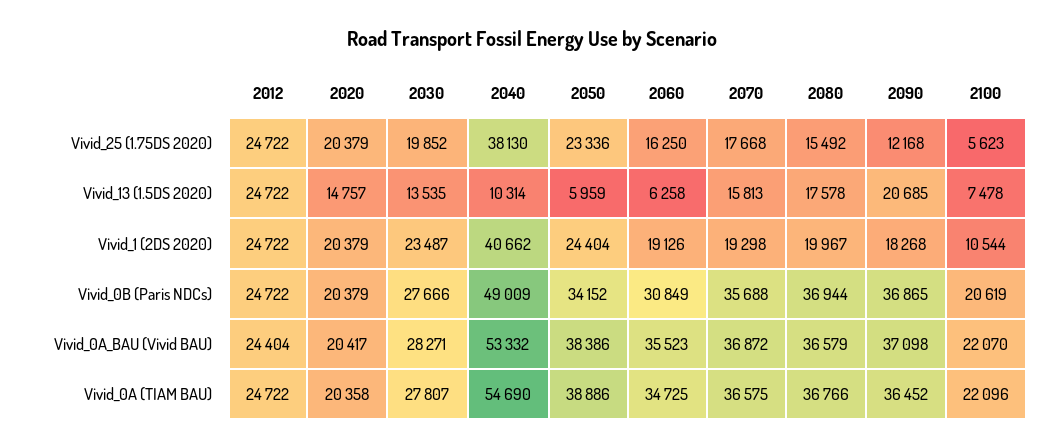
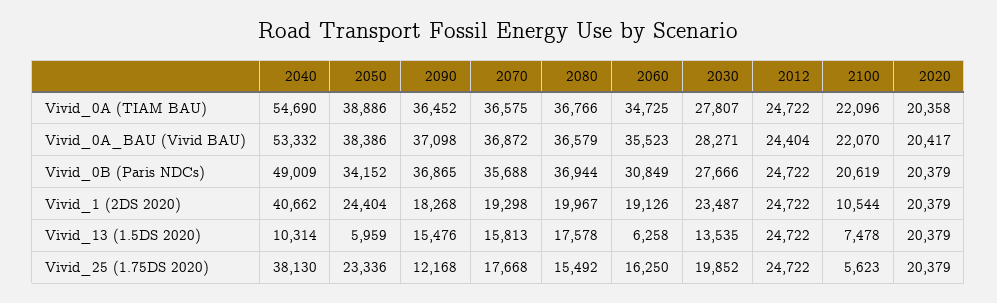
2020, Vivid_13 (1.5DS 2020): 14757 -> 20379
2090, Vivid_13 (1.5DS 2020): 20685 -> 15476

